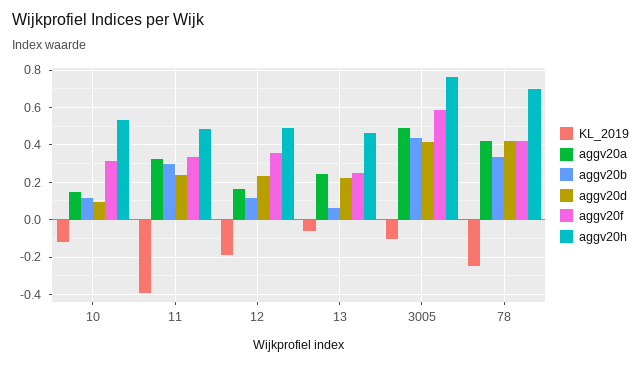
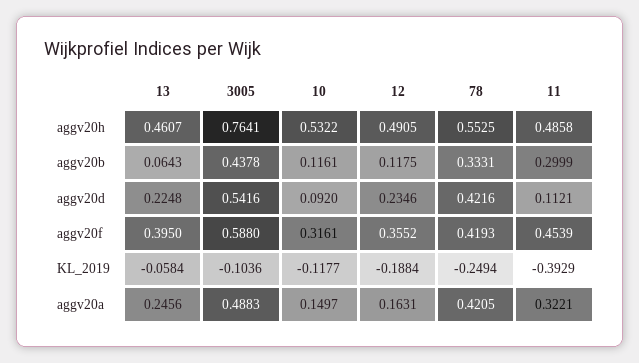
aggv20d, 11: 0.25 -> 0.1121
aggv20f, 11: 0.35 -> 0.4539
aggv20f, 13: 0.25 -> 0.395
aggv20d, 3005: 0.4 -> 0.5416
aggv20h, 78: 0.7 -> 0.5525

